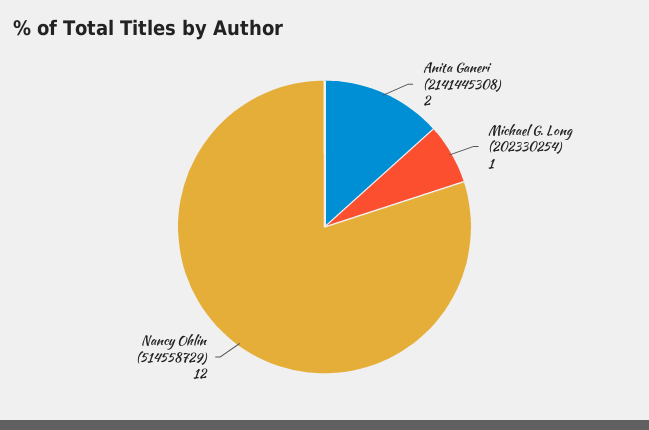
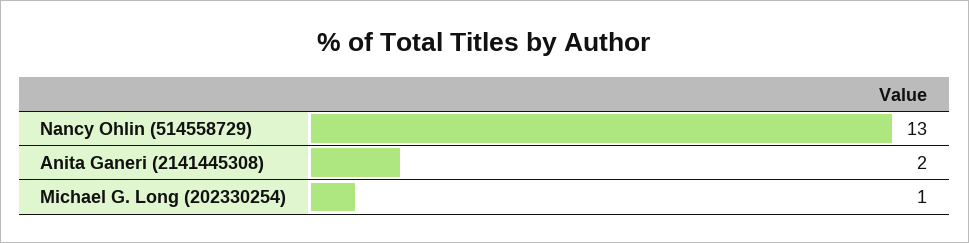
Nancy Ohlin (514558729): 12 -> 13

